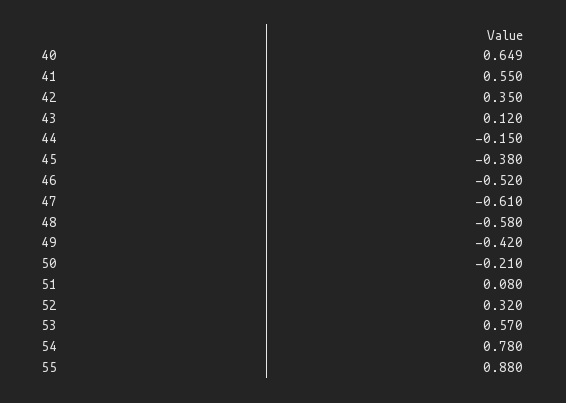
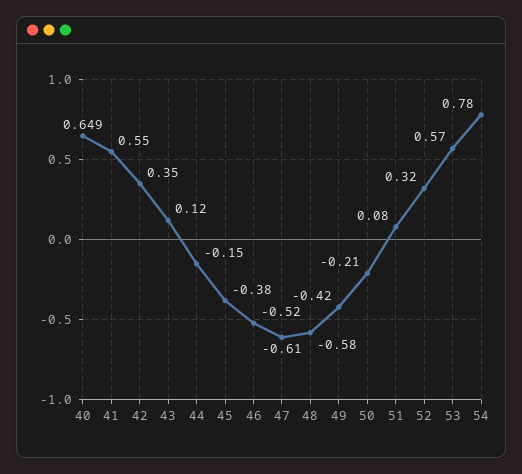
55: 0.88 -> none

